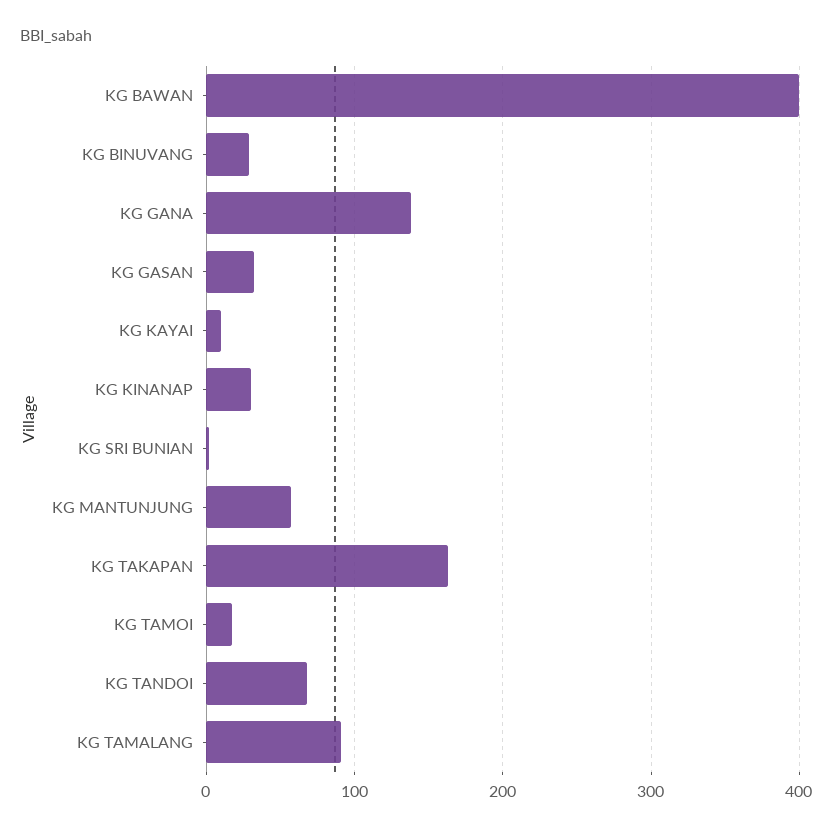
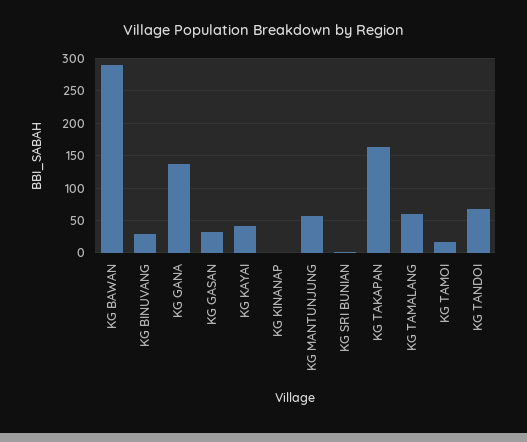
KG BAWAN: 400 -> 290
KG KAYAI: 10 -> 40
KG KINANAP: 30 -> 0
KG TAMALANG: 90 -> 60

